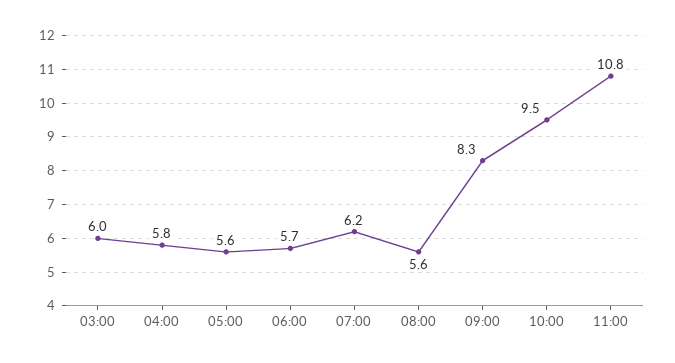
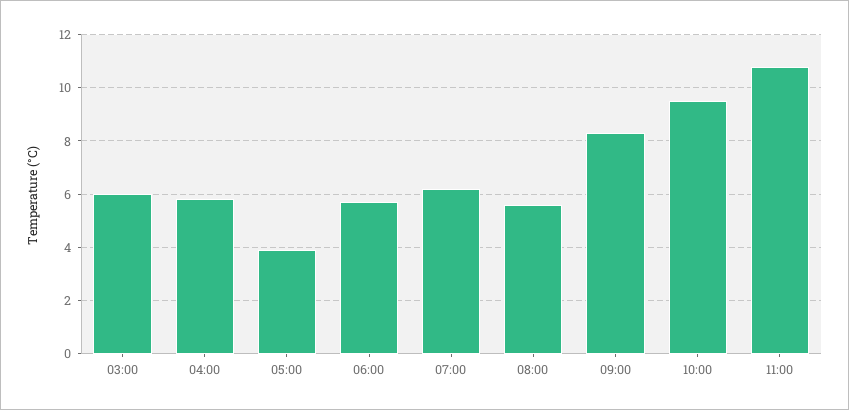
05:00: 5.6 -> 4

